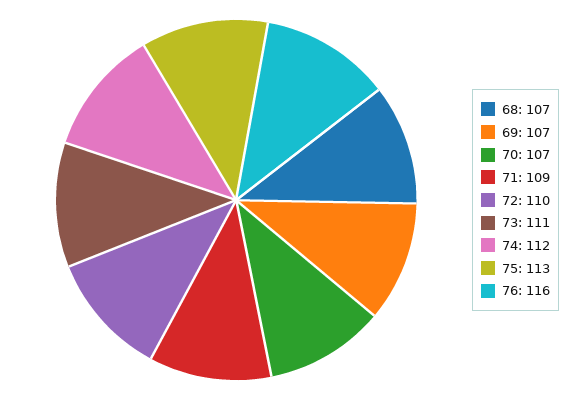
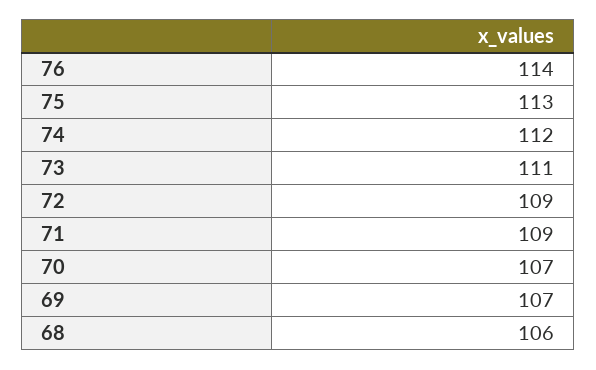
68: 107 -> 106
72: 110 -> 109
76: 116 -> 114

